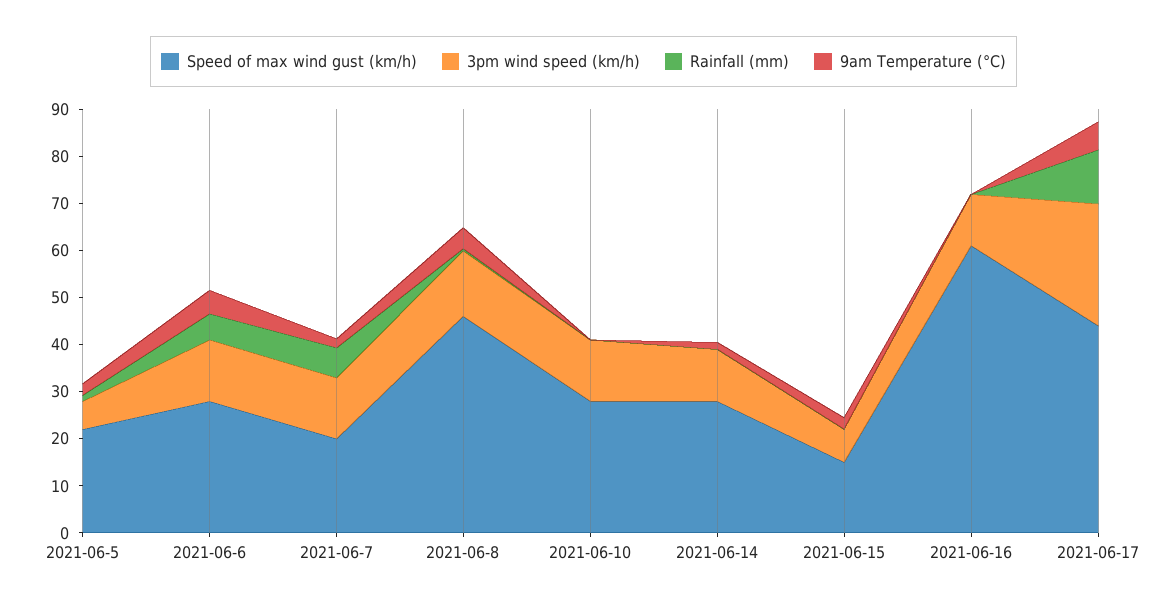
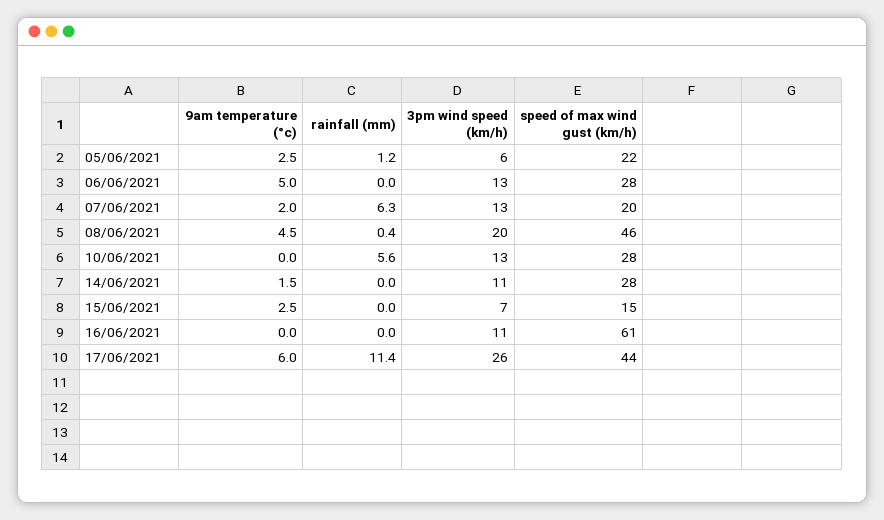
Rainfall (mm), 2021-06-6: 6 -> 0
3pm wind speed (km/h), 2021-06-8: 14 -> 20
Rainfall (mm), 2021-06-10: 0 -> 5.6

